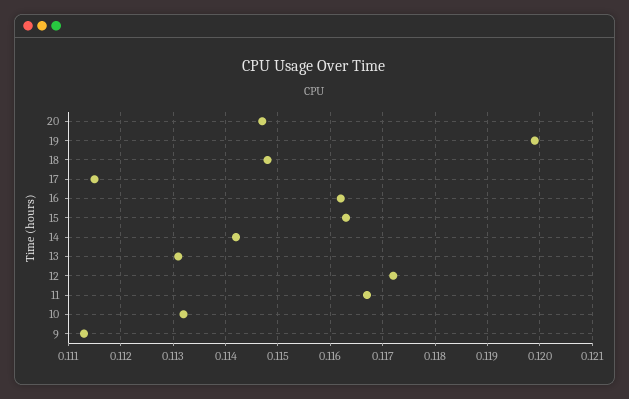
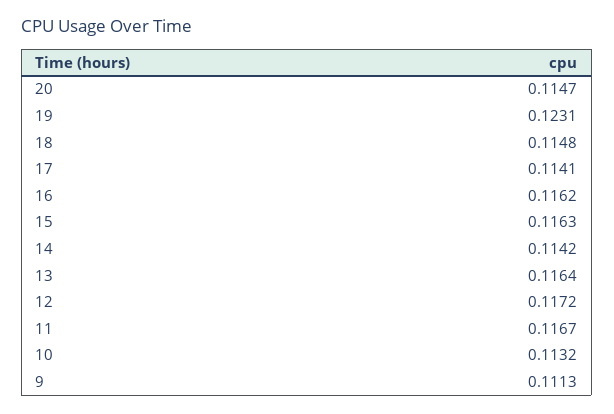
19: 0.12 -> 0.1231
17: 0.1115 -> 0.1141
13: 0.113 -> 0.1164

